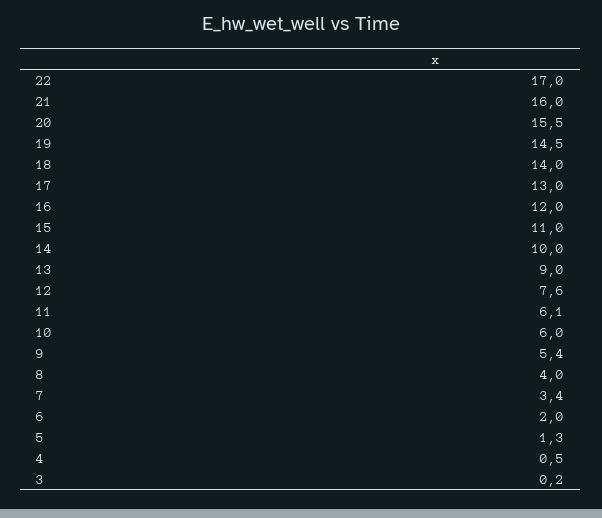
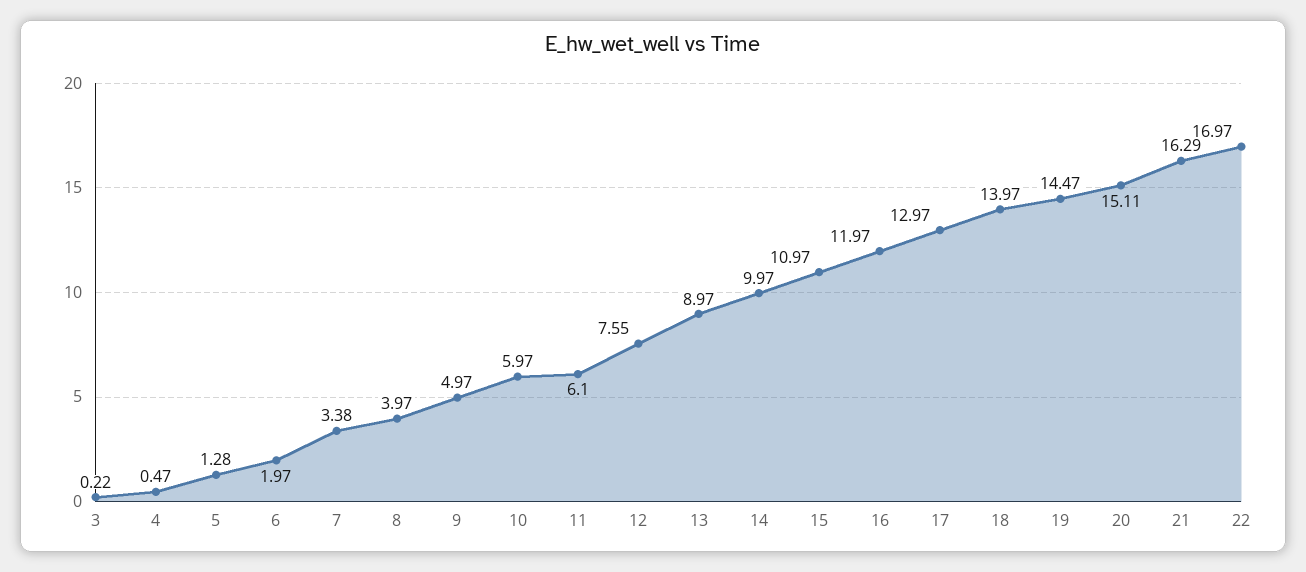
21: 16 -> 16.29
20: 15.5 -> 15.11
9: 5.4 -> 4.97

